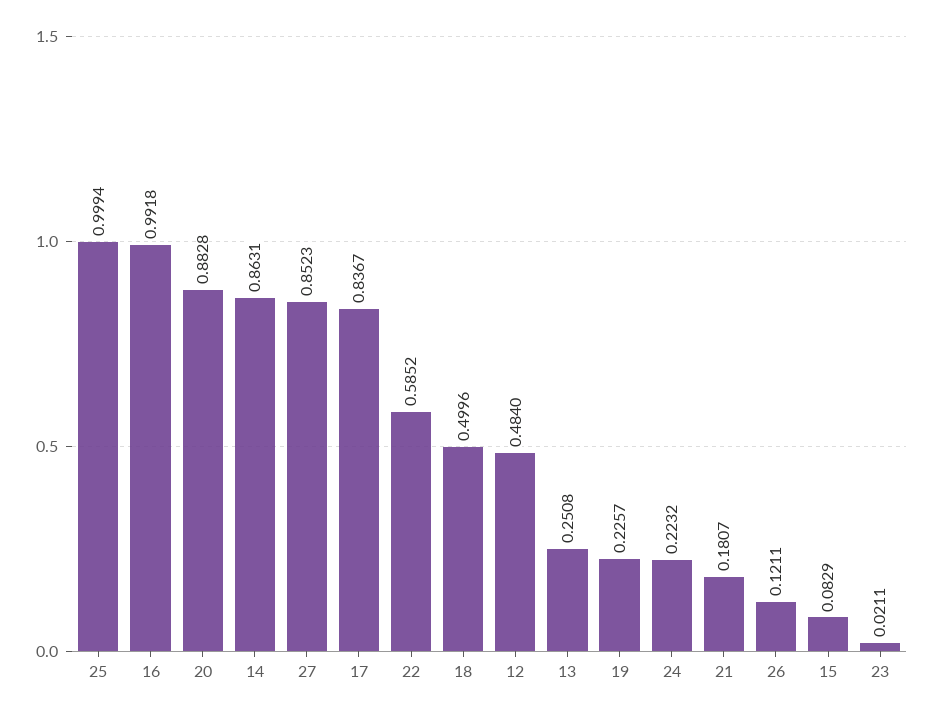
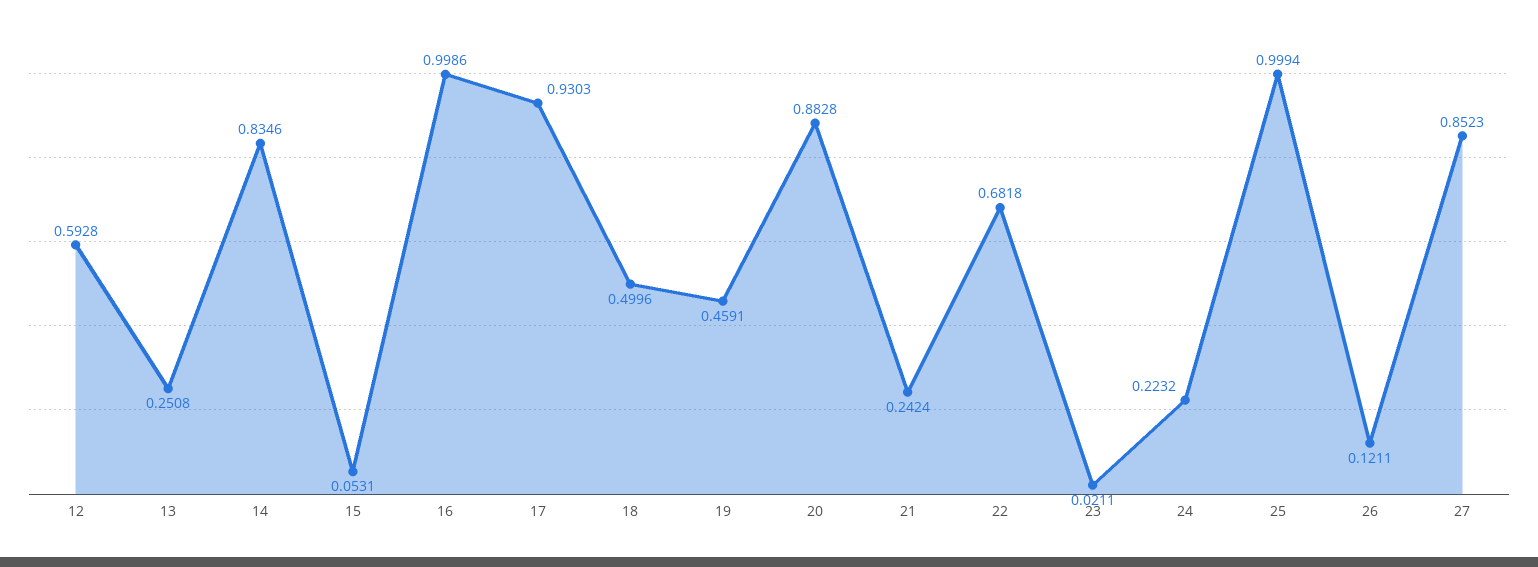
16: 0.9918 -> 0.9986
14: 0.8631 -> 0.8346
17: 0.8367 -> 0.9303
22: 0.5852 -> 0.6818
12: 0.484 -> 0.5928
19: 0.2257 -> 0.4591
21: 0.1807 -> 0.2424
15: 0.0829 -> 0.0531

